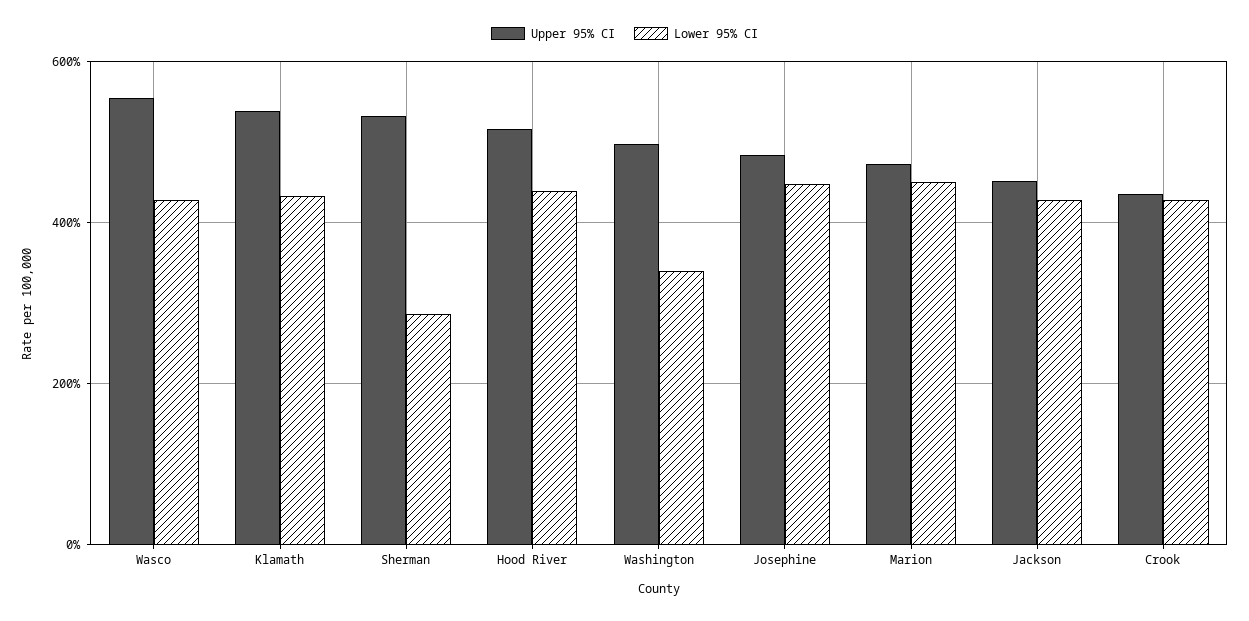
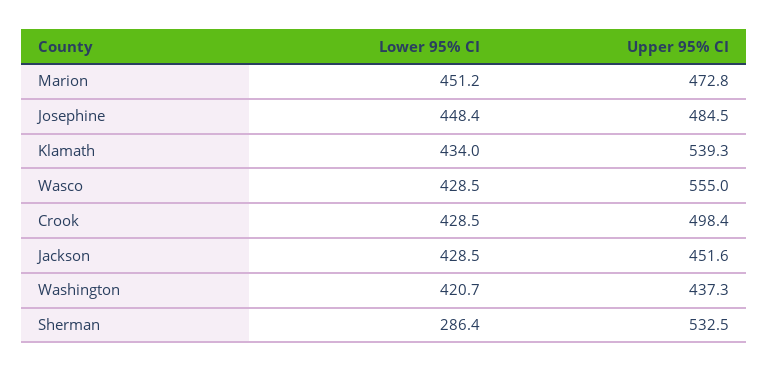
Upper 95% CI, Hood River: 520 -> none
Lower 95% CI, Hood River: 440 -> none
Upper 95% CI, Washington: 500 -> 437.3
Lower 95% CI, Washington: 340 -> 420.7
Upper 95% CI, Crook: 440 -> 498.4

